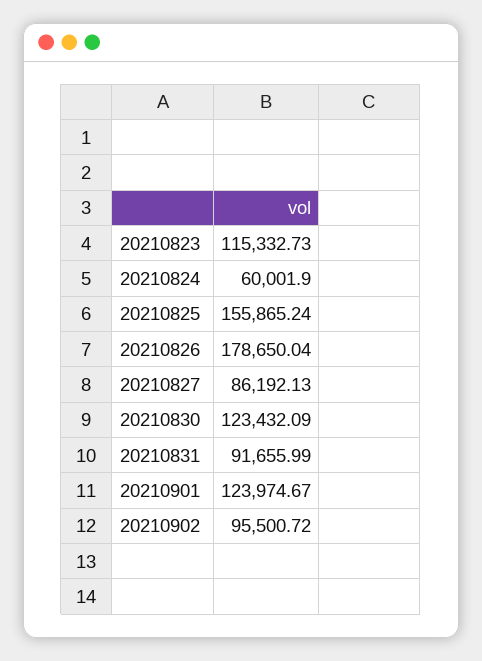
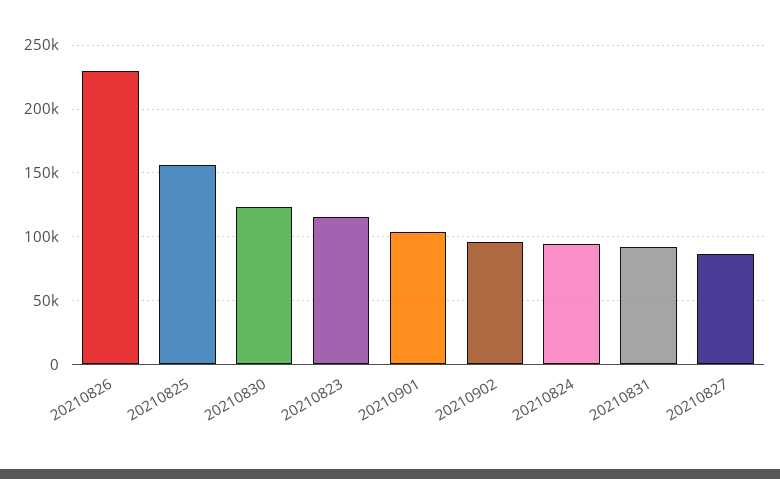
20210824: 60001.9 -> 95000
20210826: 178650.04 -> 230000
20210901: 123974.67 -> 105000

